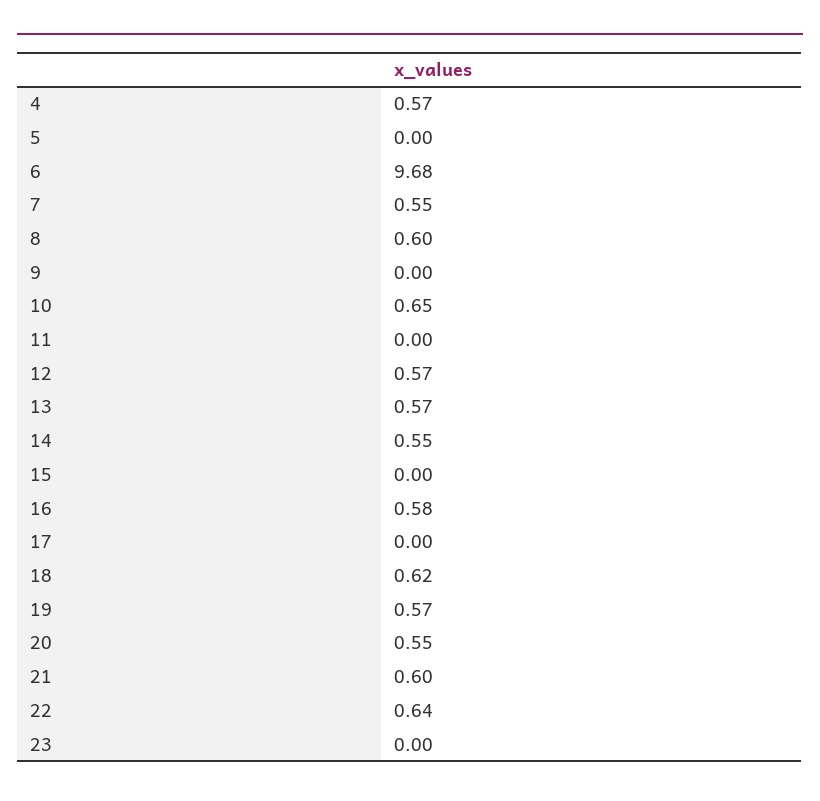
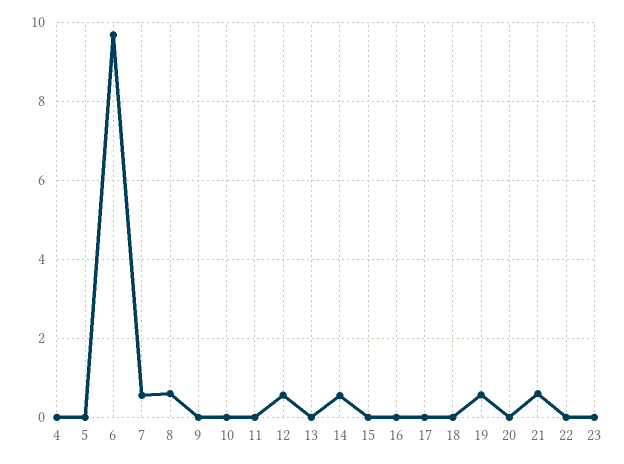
4: 0.57 -> 0
10: 0.65 -> 0
13: 0.57 -> 0
16: 0.58 -> 0
18: 0.62 -> 0
20: 0.55 -> 0
22: 0.64 -> 0

